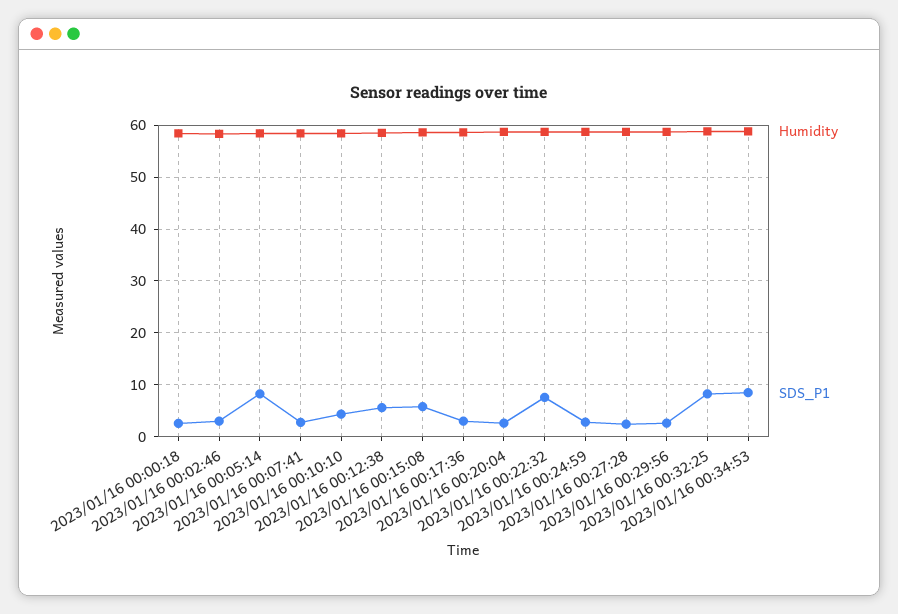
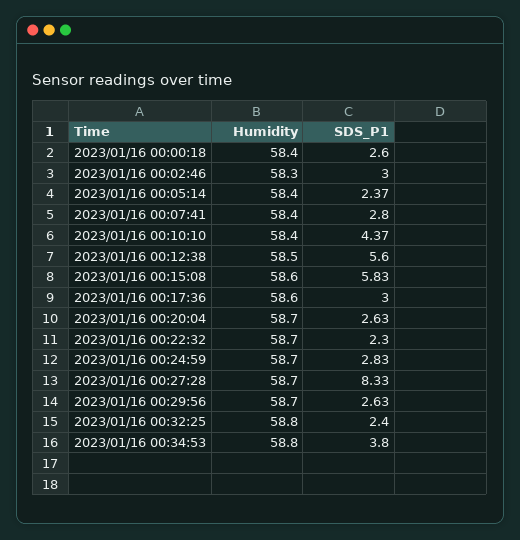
SDS_P1, 2023/01/16 00:05:14: 8 -> 2.37
SDS_P1, 2023/01/16 00:22:32: 8 -> 2.3
SDS_P1, 2023/01/16 00:27:28: 2 -> 8.33
SDS_P1, 2023/01/16 00:32:25: 8 -> 2.4
SDS_P1, 2023/01/16 00:34:53: 8 -> 3.8

